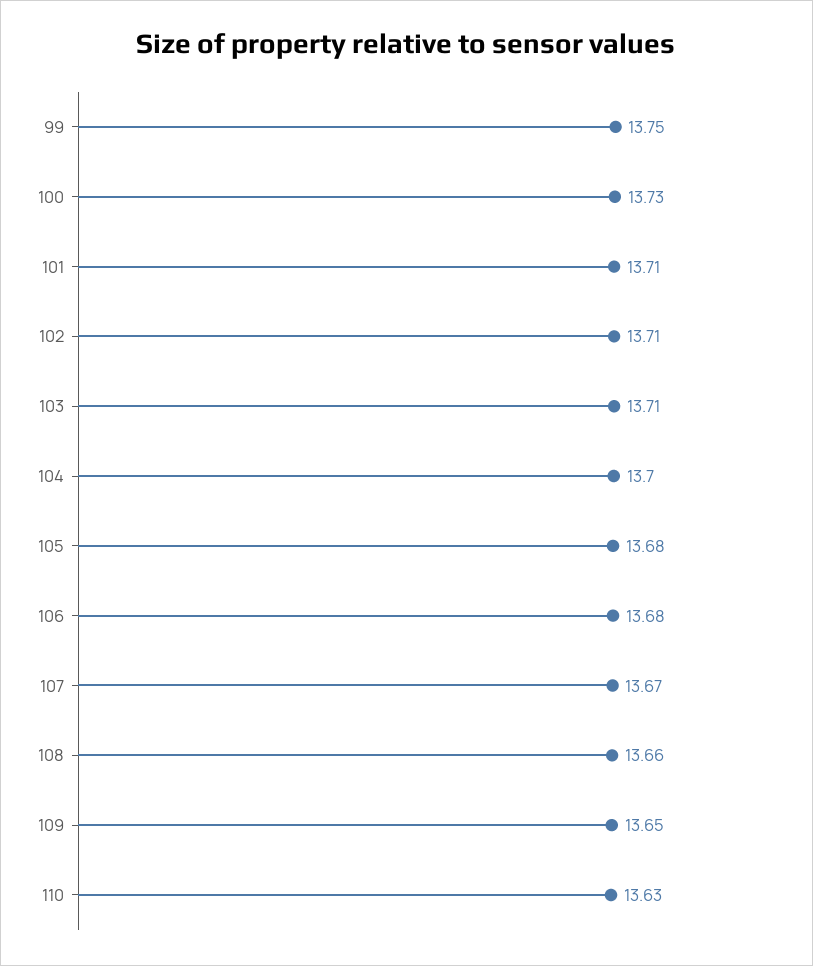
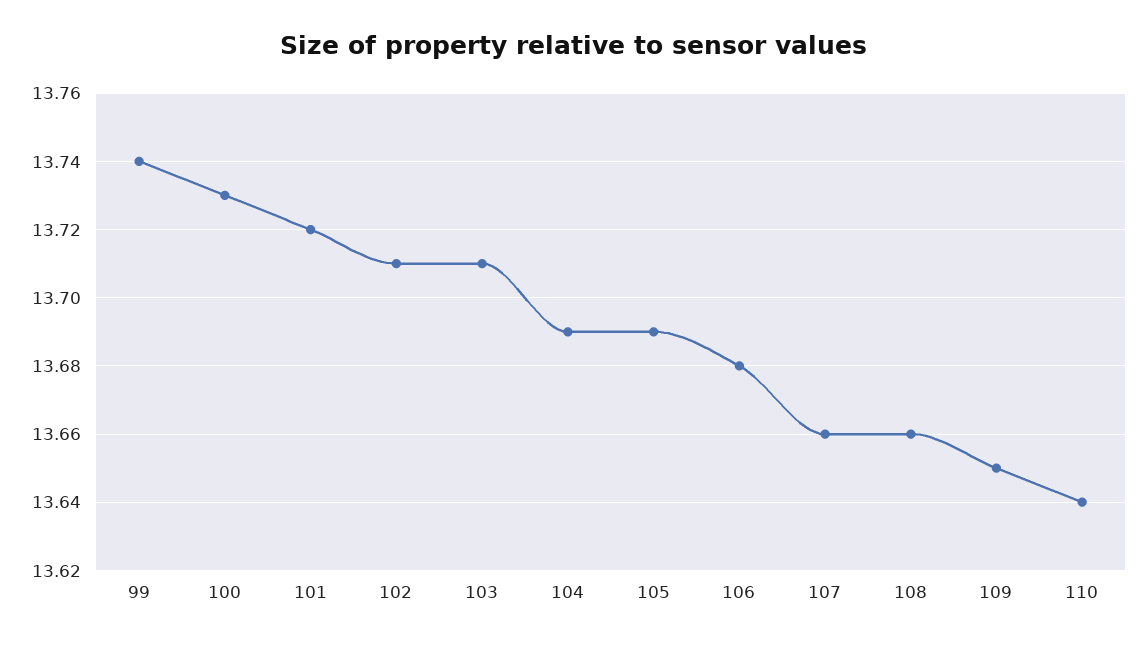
99: 13.75 -> 13.74
101: 13.71 -> 13.72
104: 13.7 -> 13.69
105: 13.68 -> 13.69
107: 13.67 -> 13.66
110: 13.63 -> 13.64

